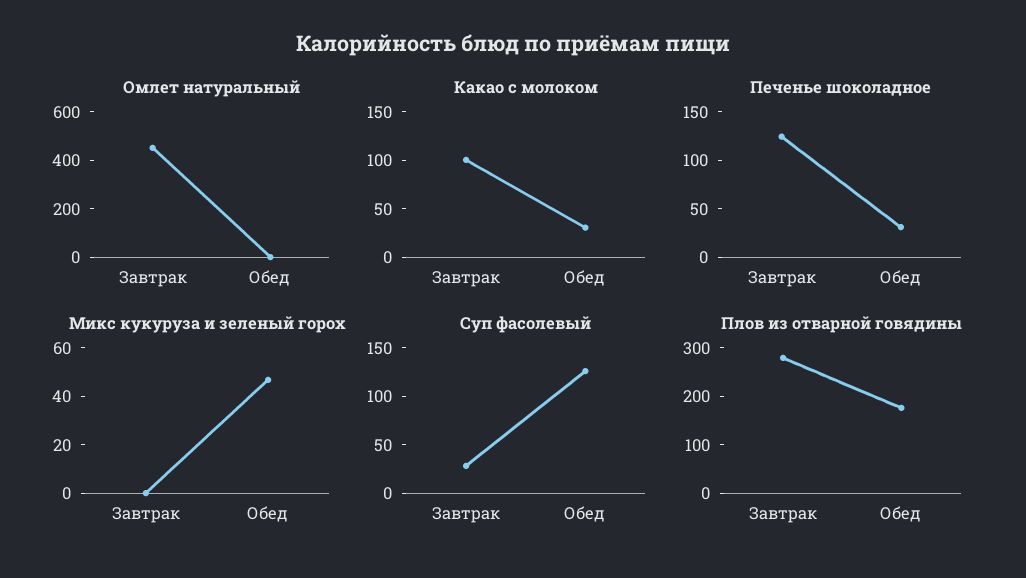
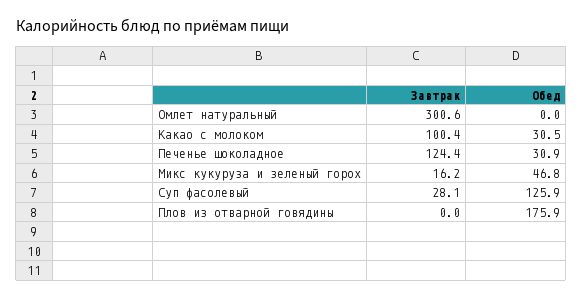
Омлет натуральный, Завтрак: 450 -> 300.6
Микс кукуруза и зеленый горох, Завтрак: 0 -> 16.2
Плов из отварной говядины, Завтрак: 280 -> 0

